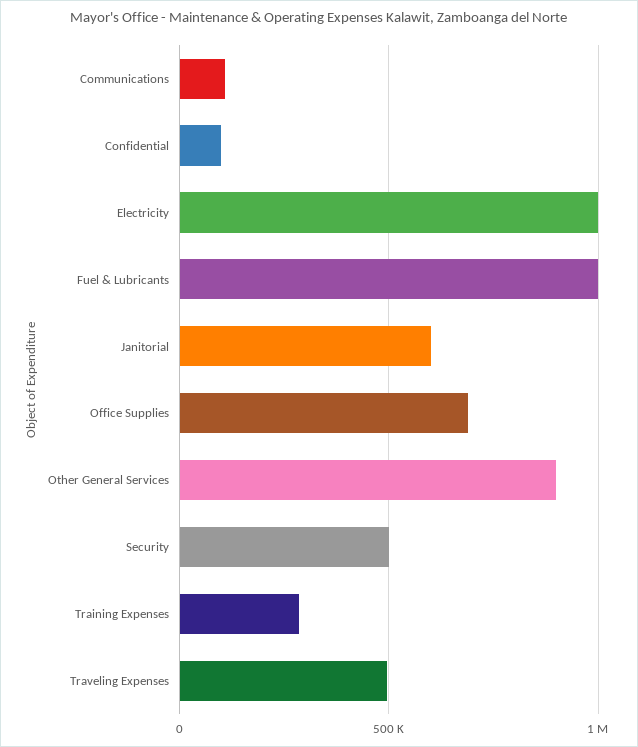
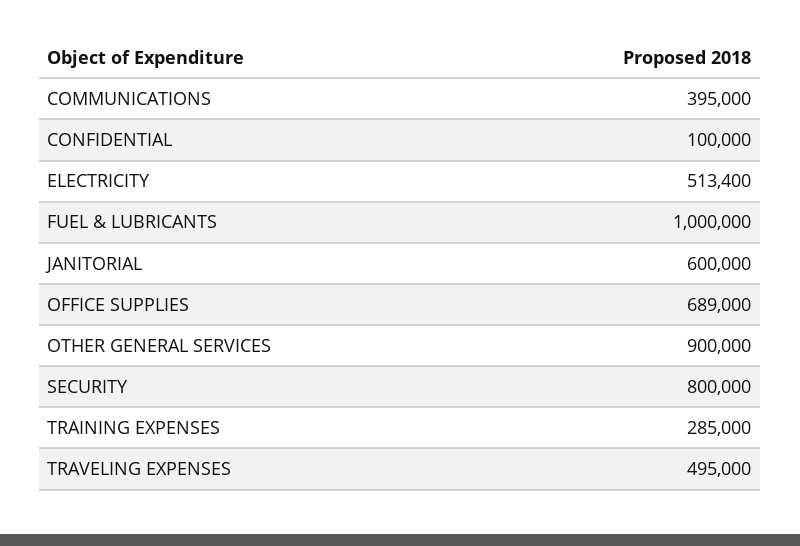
Communications: 100000 -> 395000
Electricity: 1000000 -> 513400
Security: 500000 -> 800000

